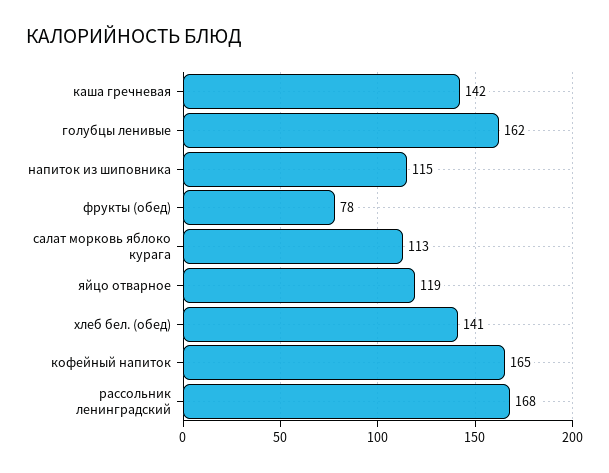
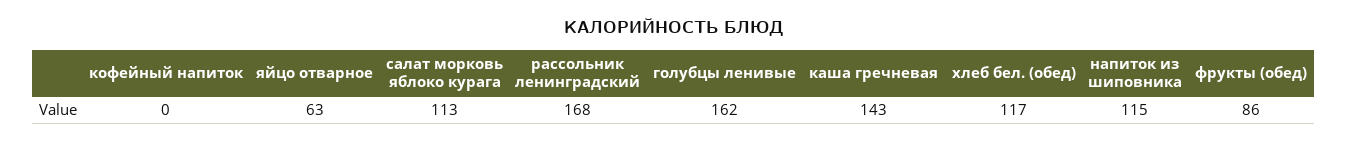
каша гречневая: 142 -> 143
фрукты (обед): 78 -> 86
яйцо отварное: 119 -> 63
хлеб бел. (обед): 141 -> 117
кофейный напиток: 165 -> 0

